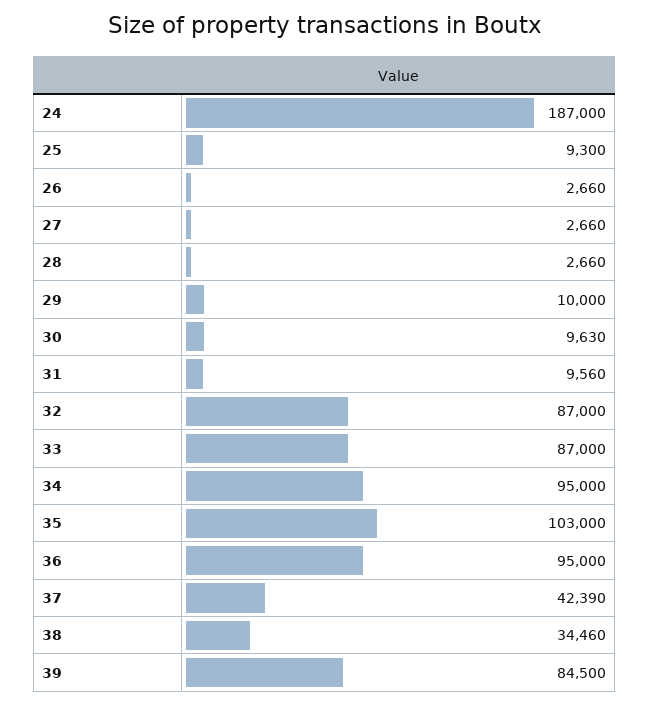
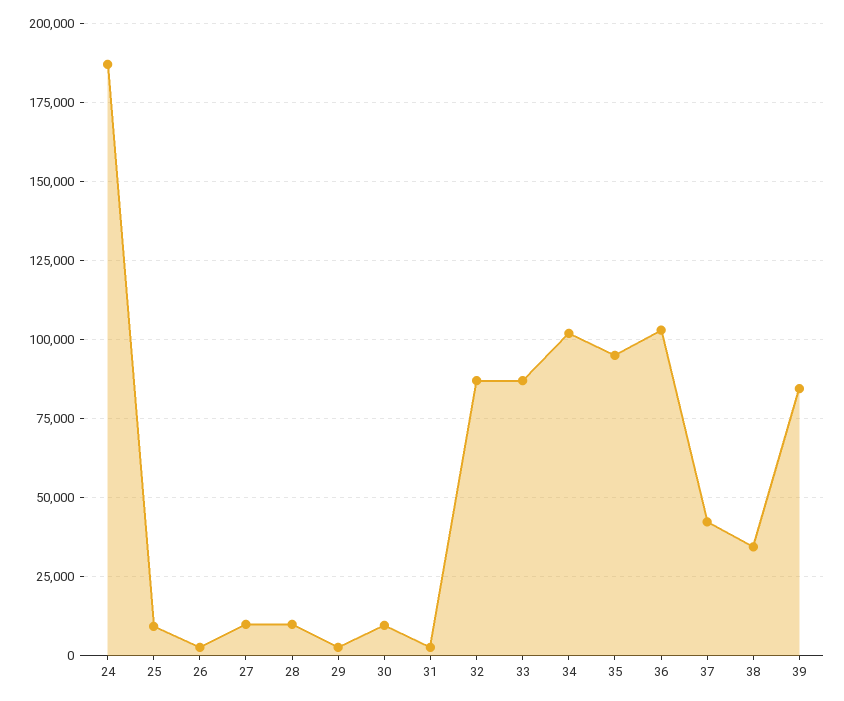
27: 2660 -> 10000
28: 2660 -> 10000
29: 10000 -> 2500
31: 9560 -> 2500
34: 95000 -> 102500
35: 103000 -> 95000
36: 95000 -> 102500

